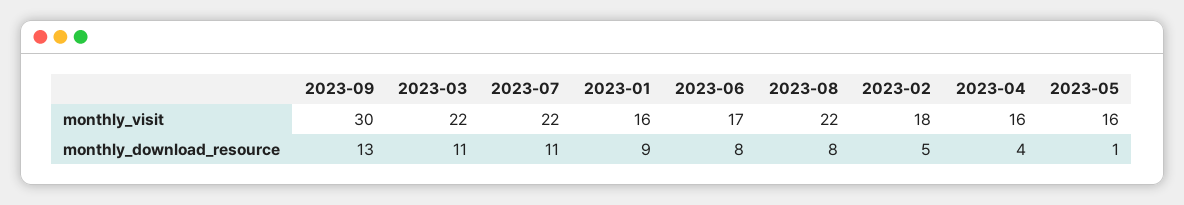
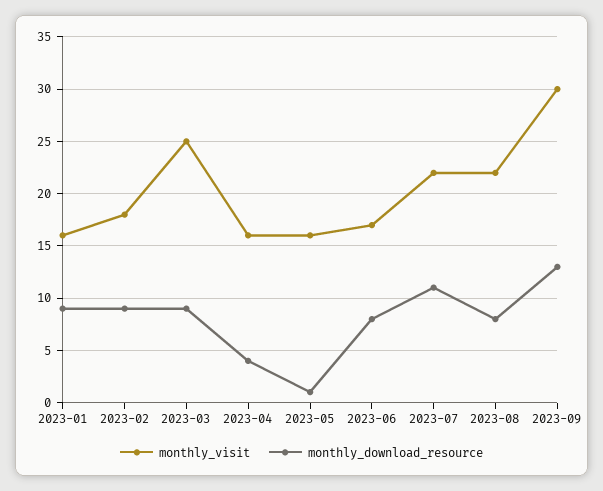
monthly_visit, 2023-03: 22 -> 25
monthly_download_resource, 2023-03: 11 -> 9
monthly_download_resource, 2023-02: 5 -> 9

